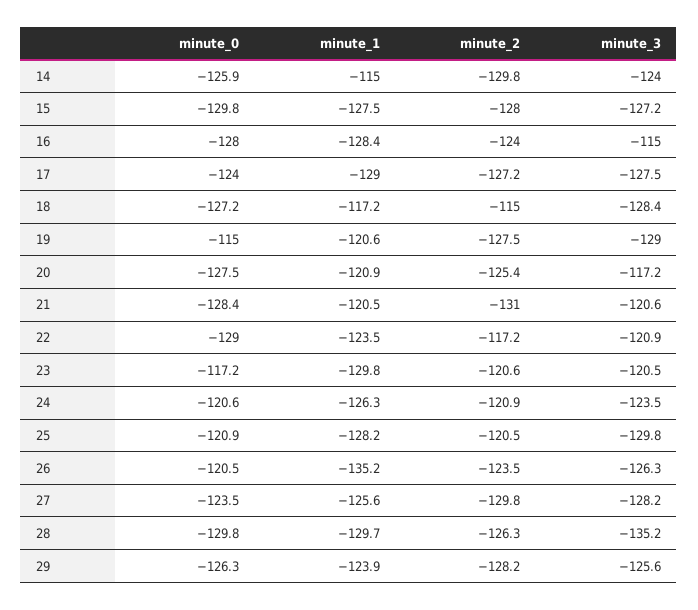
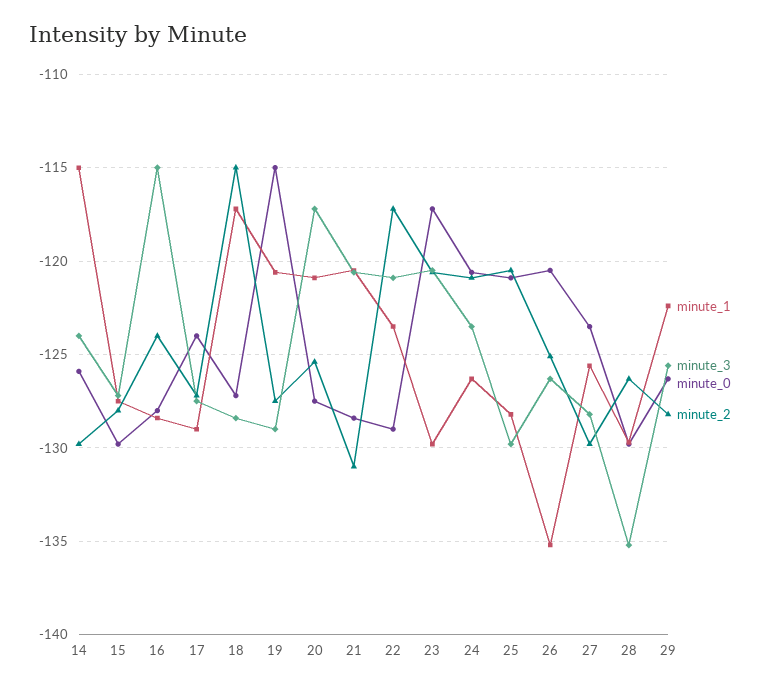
minute_2, 26: -123.5 -> -125
minute_1, 29: -123.9 -> -122.5

